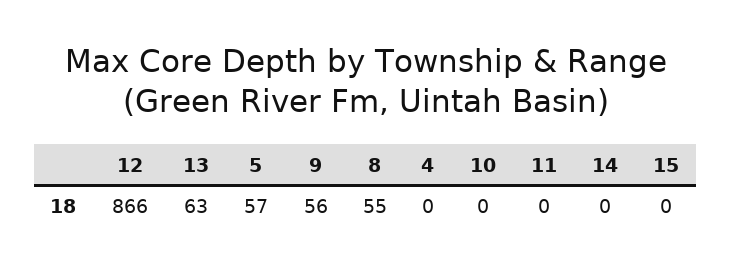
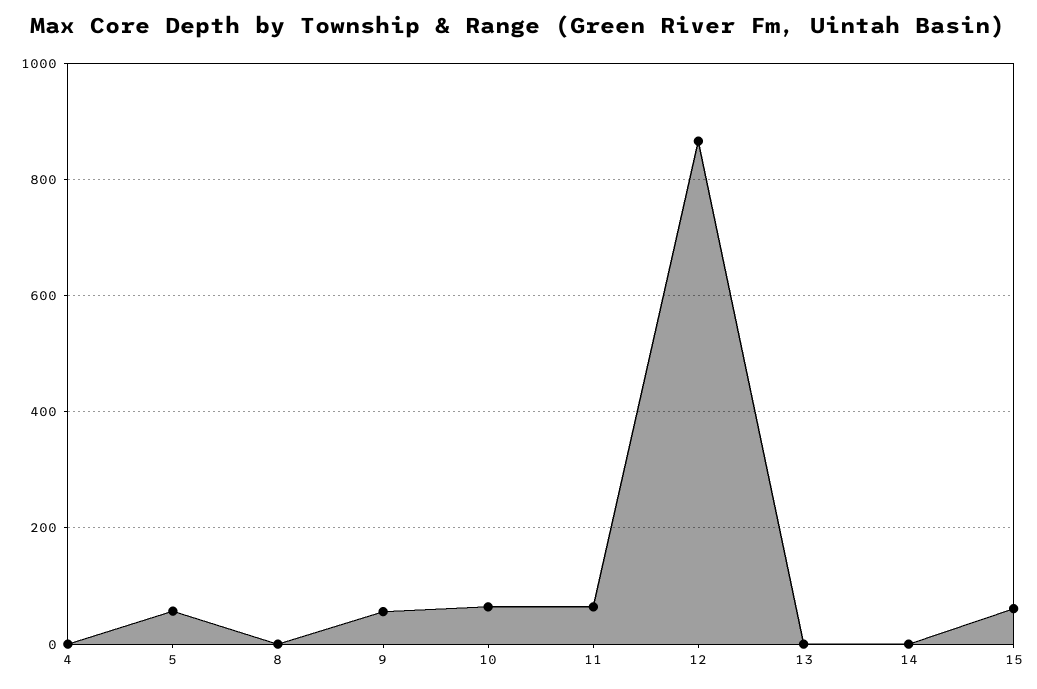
13: 63 -> 0
8: 55 -> 0
10: 0 -> 60
11: 0 -> 60
15: 0 -> 60

